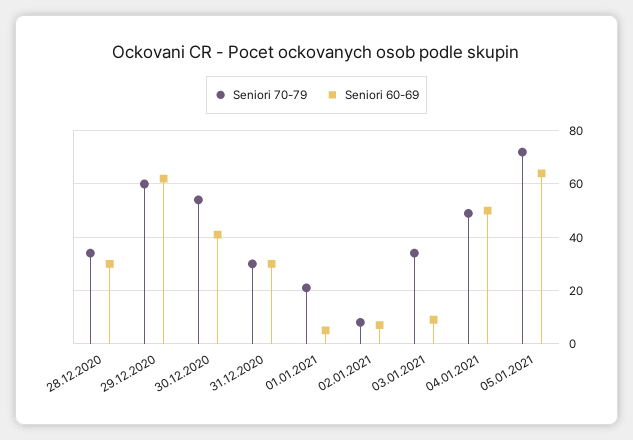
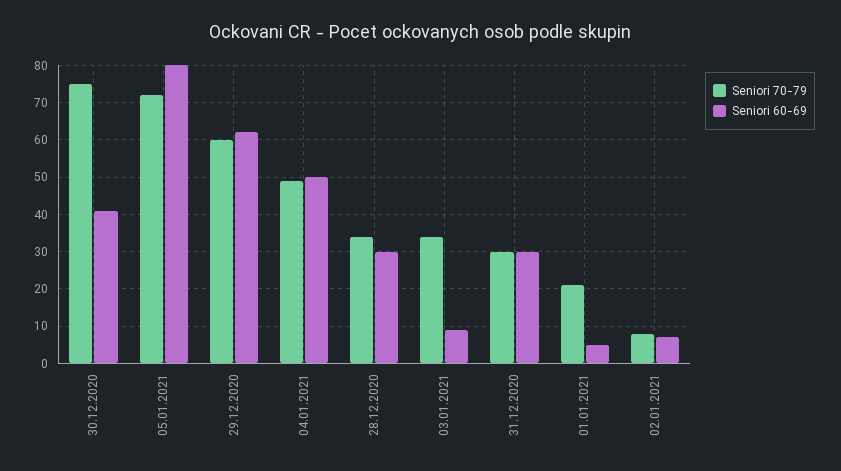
Seniori 70-79, 30.12.2020: 55 -> 75
Seniori 60-69, 05.01.2021: 65 -> 80

